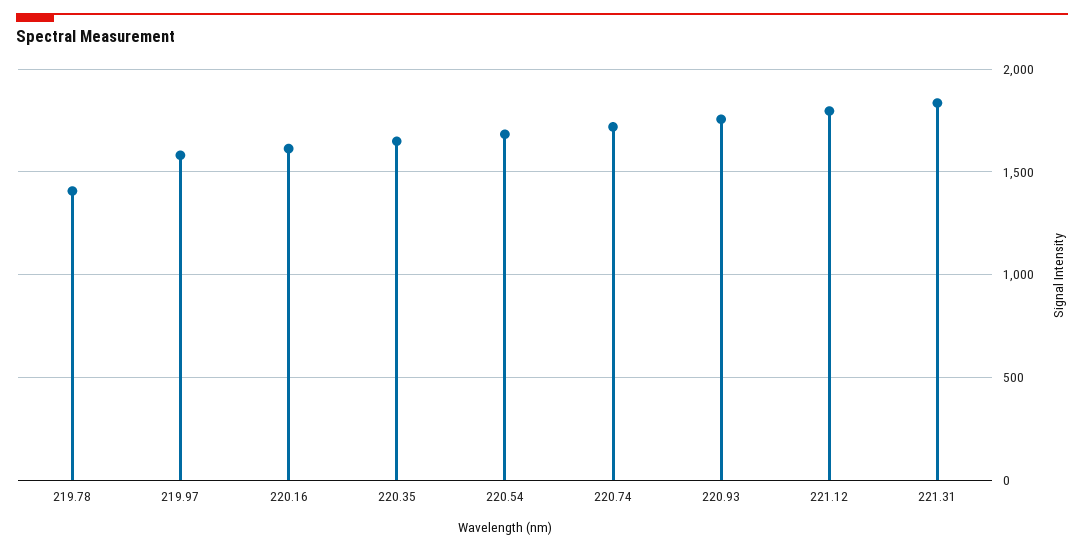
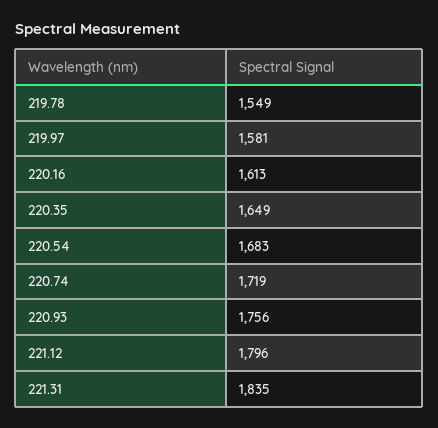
219.78: 1400 -> 1549

